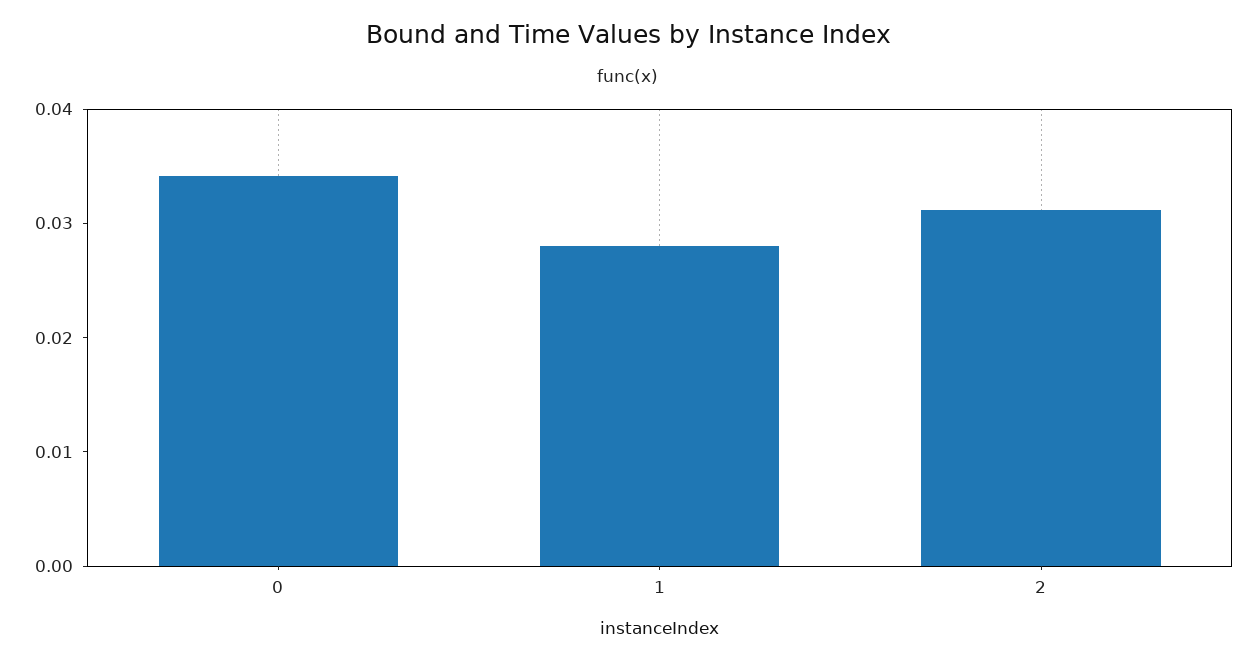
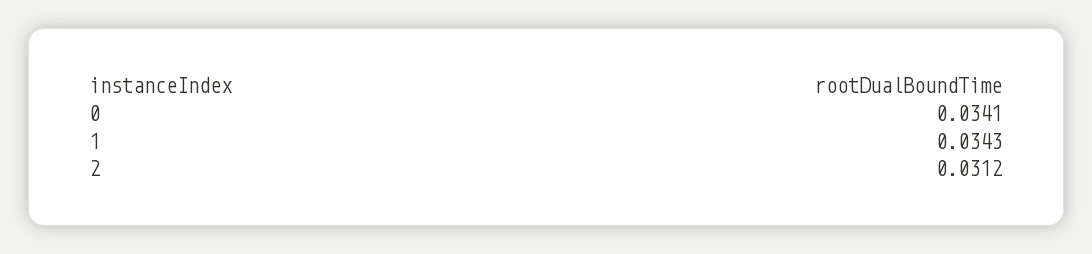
1: 0.028 -> 0.0343

